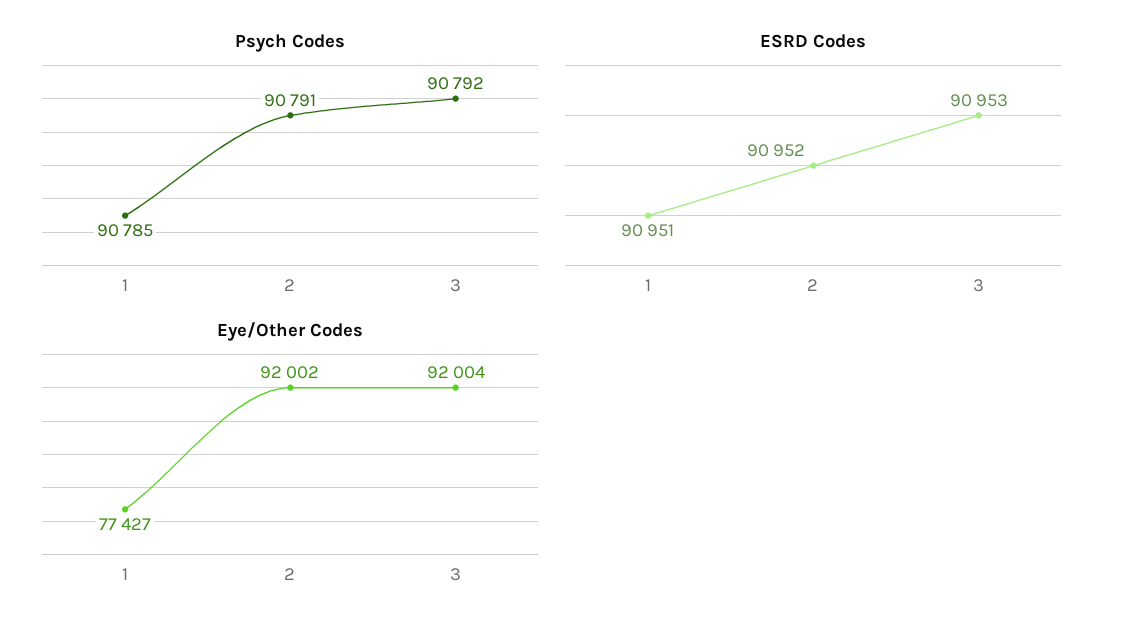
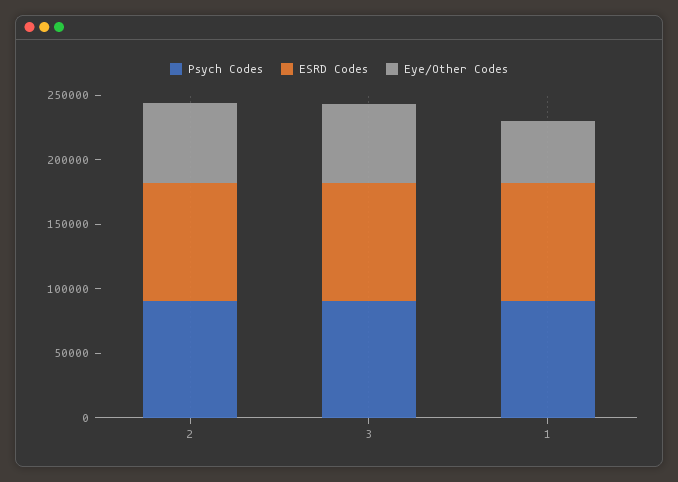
Eye/Other Codes, 1: 77427 -> 50000
Eye/Other Codes, 2: 92002 -> 60000
Eye/Other Codes, 3: 92004 -> 60000

